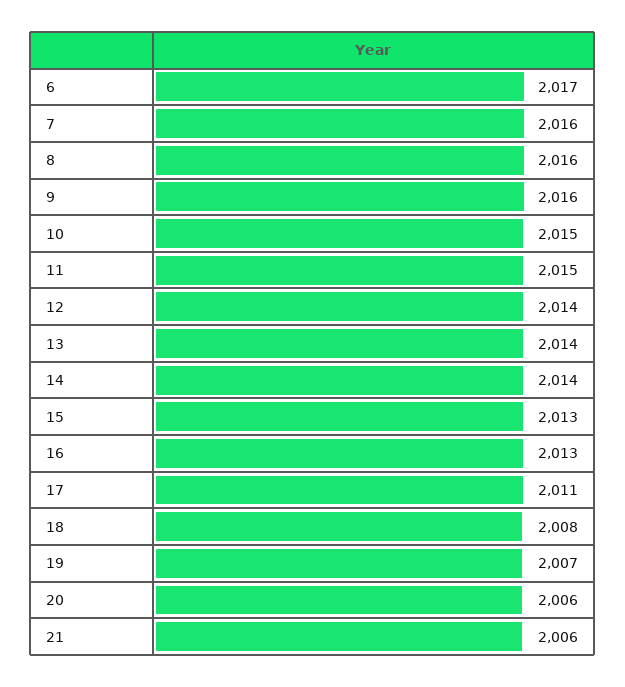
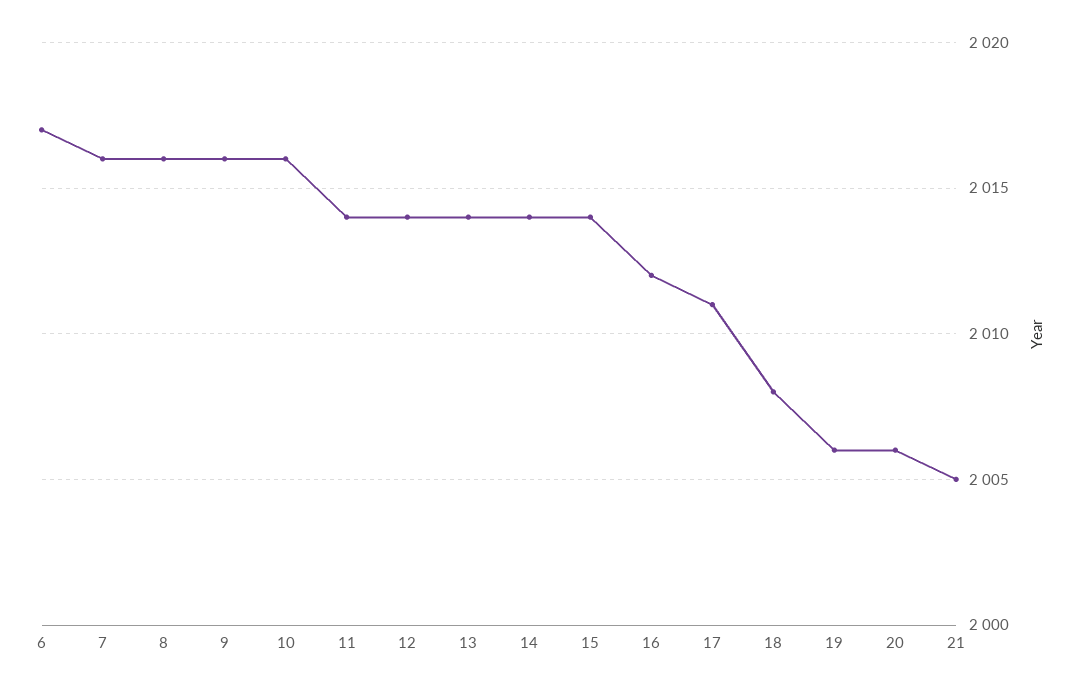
10: 2015 -> 2016
11: 2015 -> 2014
15: 2013 -> 2014
16: 2013 -> 2012
19: 2007 -> 2006
21: 2006 -> 2005

